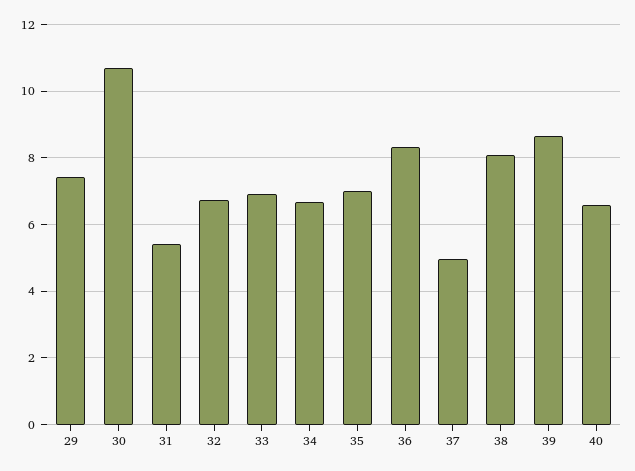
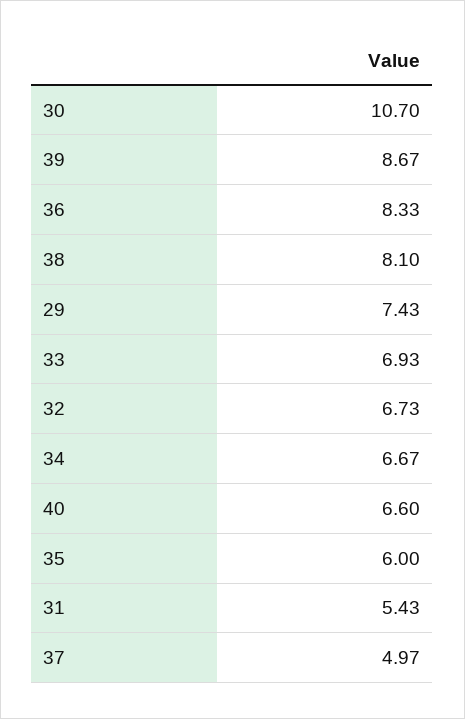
35: 7 -> 6

